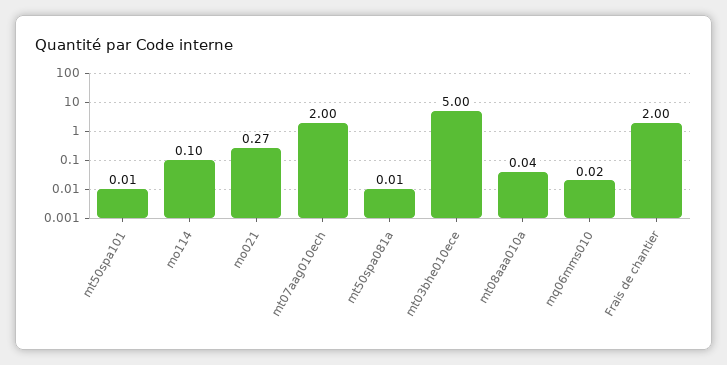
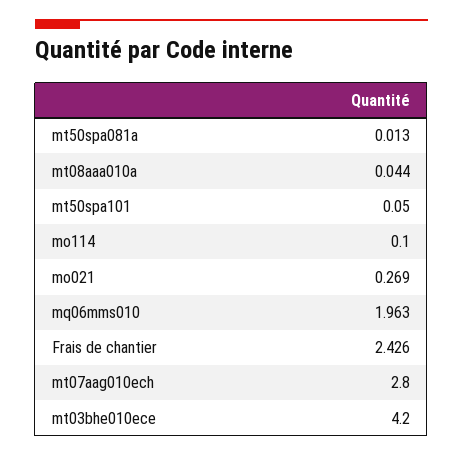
mt50spa101: 0.01 -> 0.05
mt07aag010ech: 2 -> 2.8
mt03bhe010ece: 5 -> 4.2
mq06mms010: 0.02 -> 1.963
Frais de chantier: 2 -> 2.426

